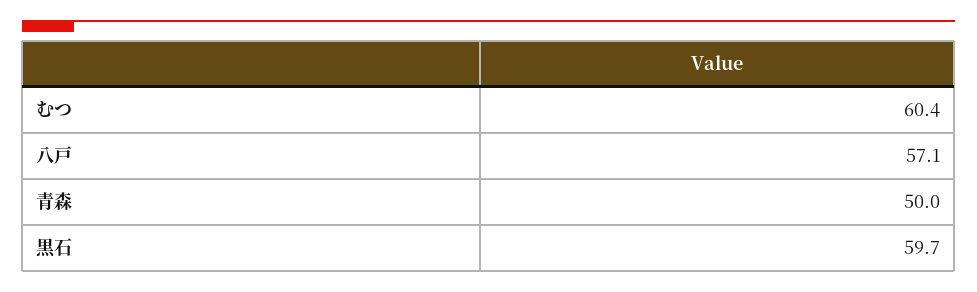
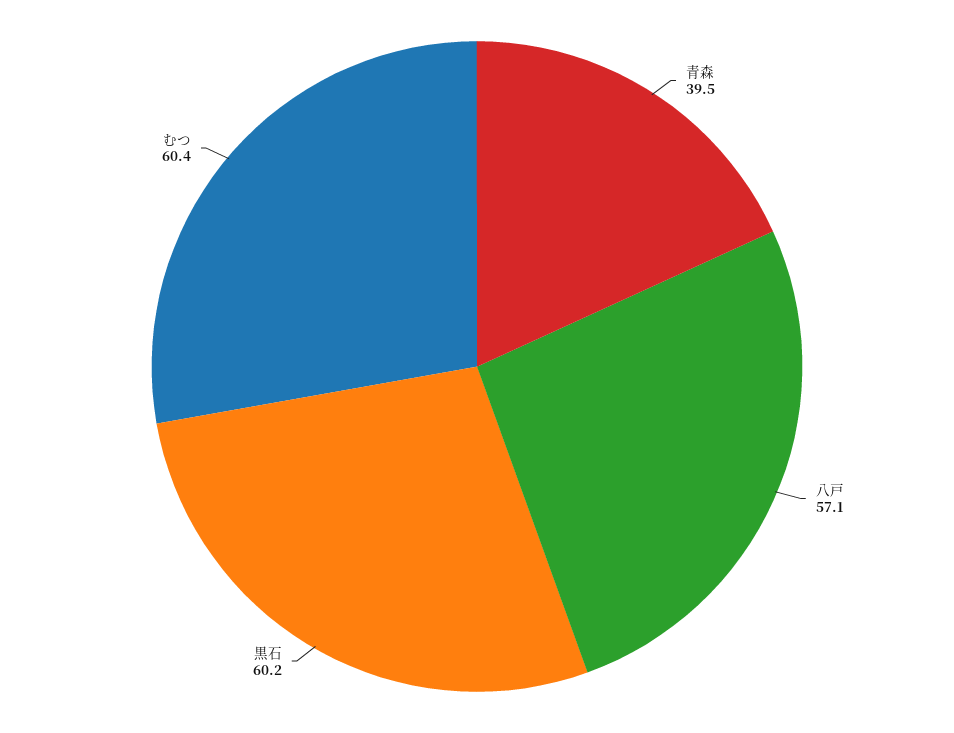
青森: 50 -> 39.5
黒石: 59.7 -> 60.2

